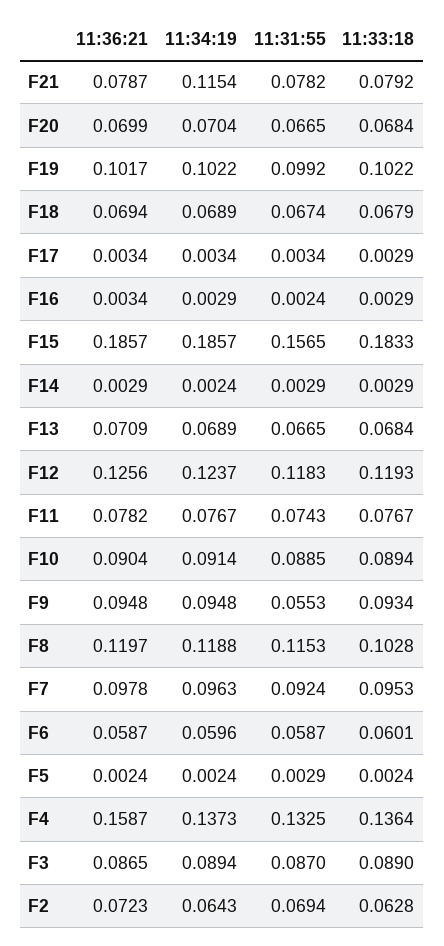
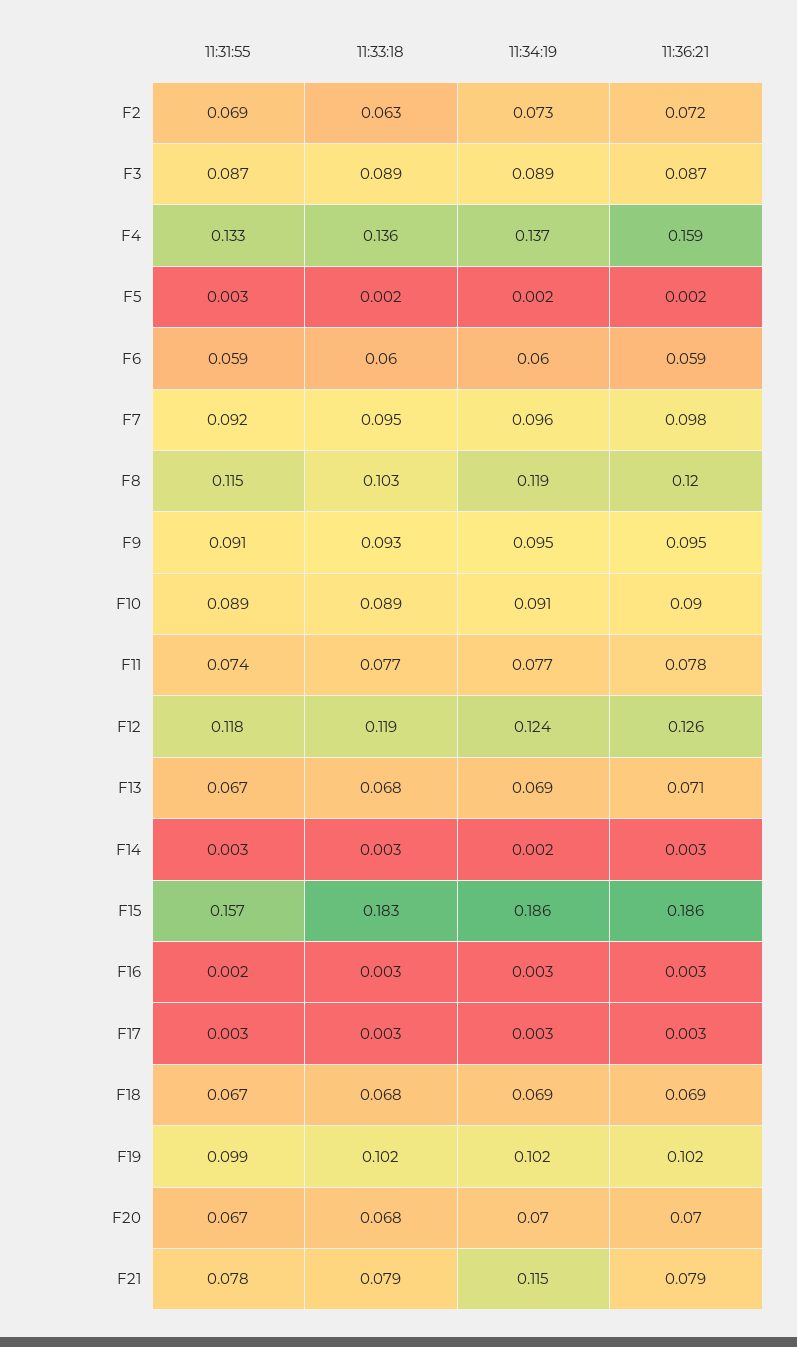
11:31:55, F9: 0.0553 -> 0.091
11:34:19, F2: 0.0643 -> 0.073

